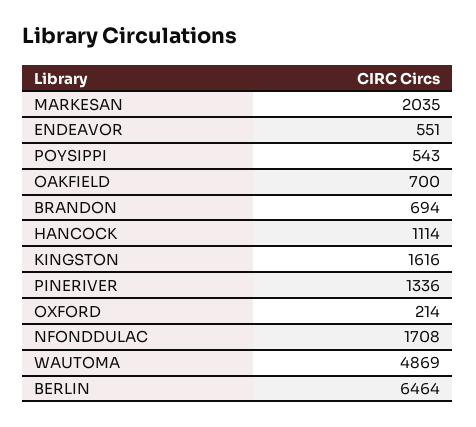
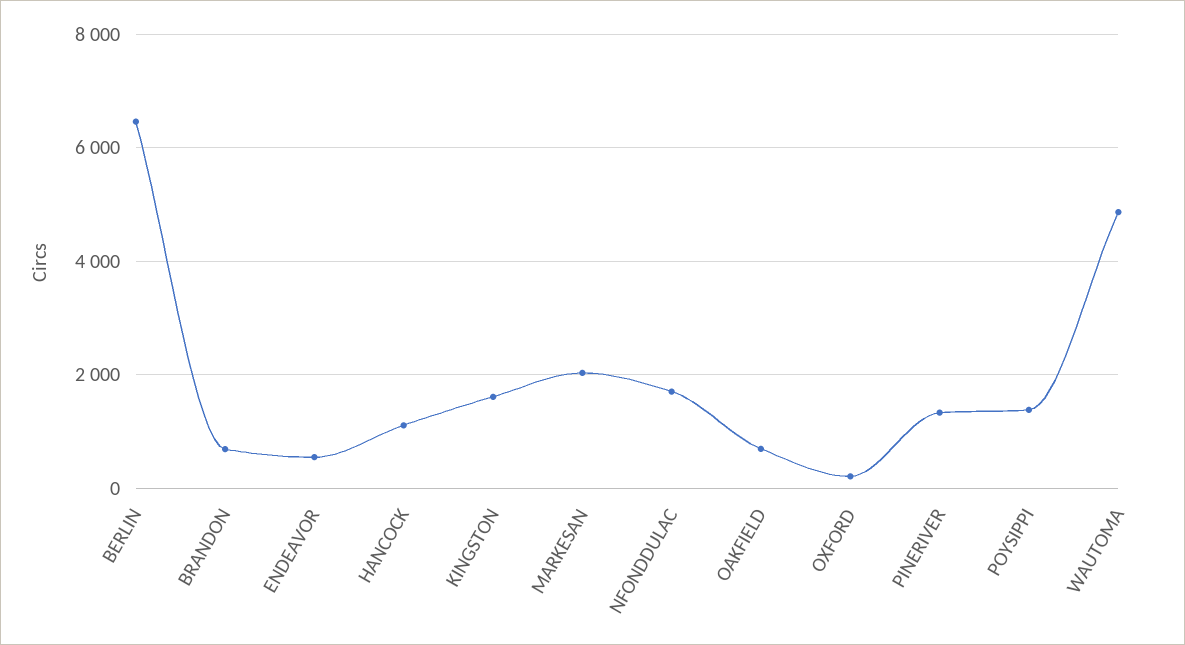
POYSIPPI: 543 -> 1400

